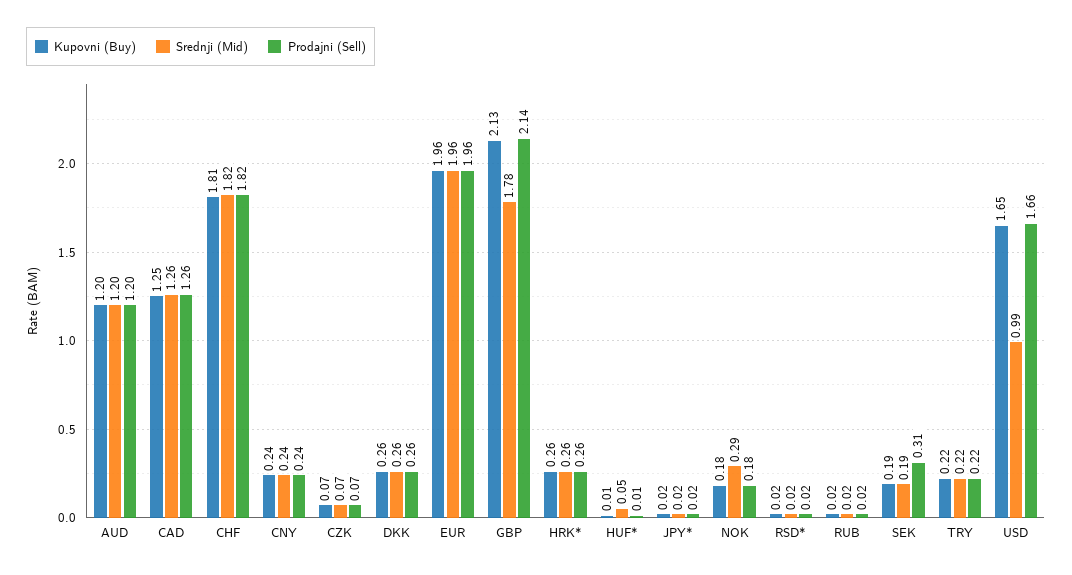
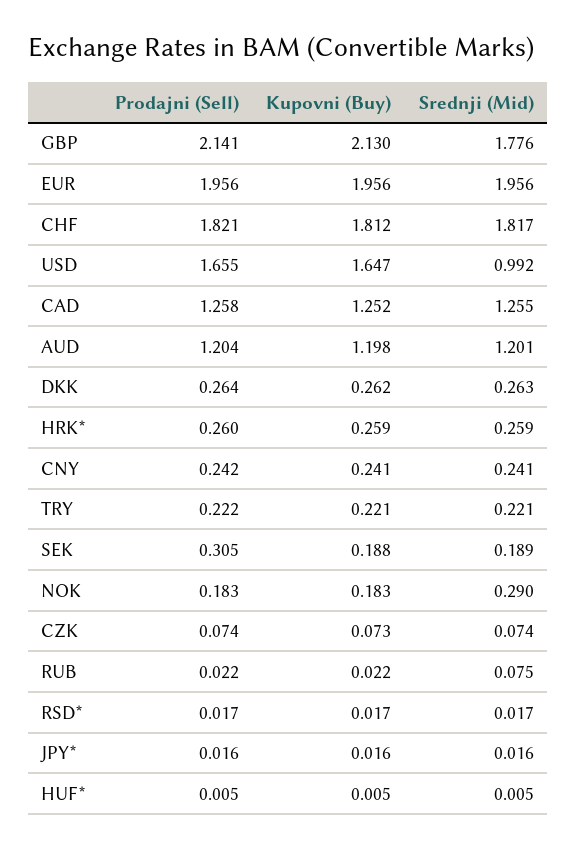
Srednji (Mid), HUF*: 0.05 -> 0.005
Srednji (Mid), RUB: 0.02 -> 0.075

